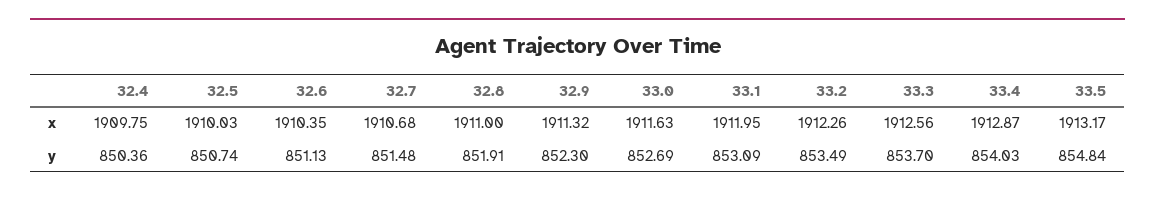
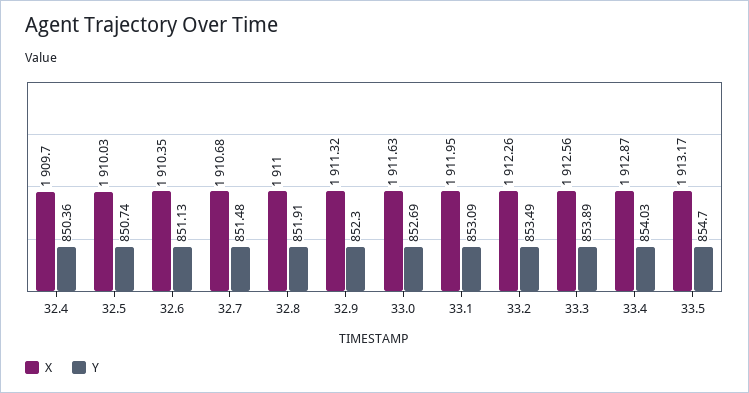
x, 32.4: 1909.75 -> 1909.7
y, 33.3: 853.7 -> 853.89
y, 33.5: 854.84 -> 854.7

